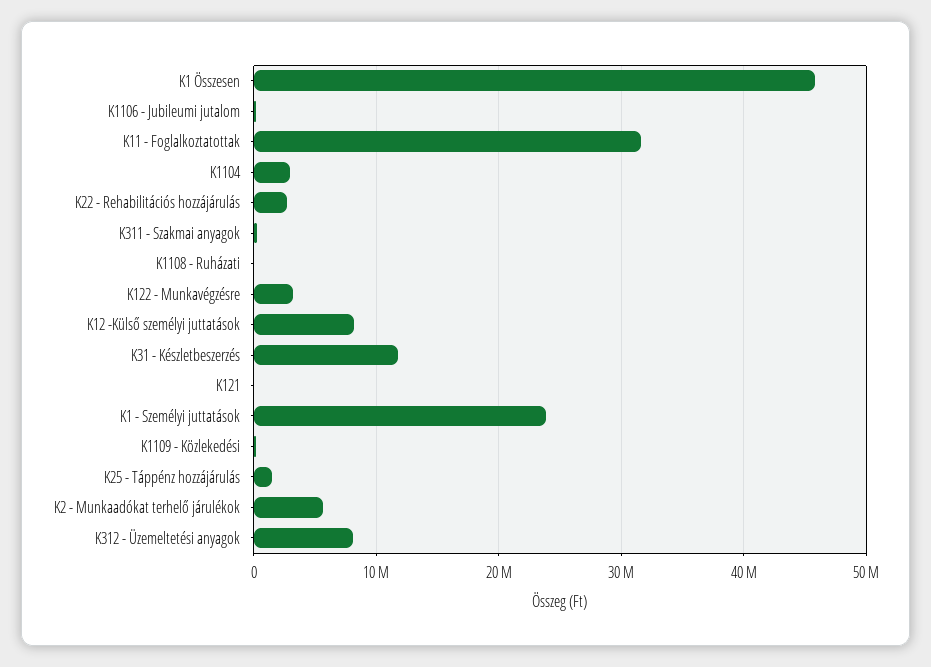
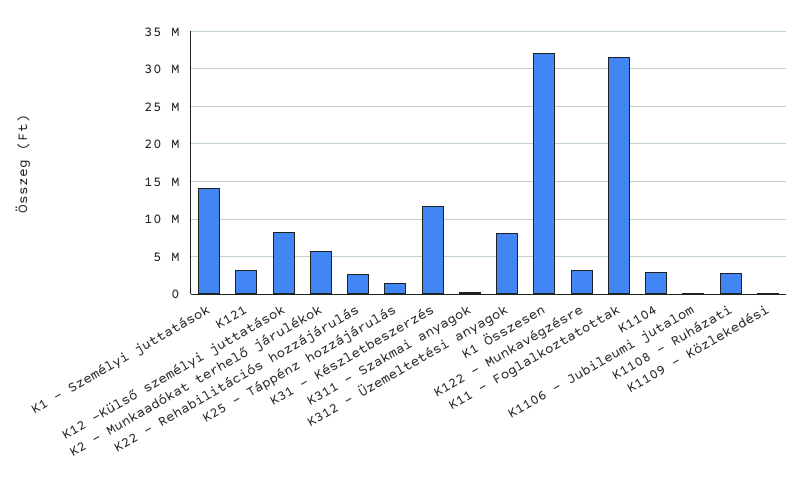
K1 Összesen: 46000000 -> 32000000
K1108 - Ruházati: 0 -> 3000000
K121: 0 -> 3000000
K1 - Személyi juttatások: 24000000 -> 14000000

